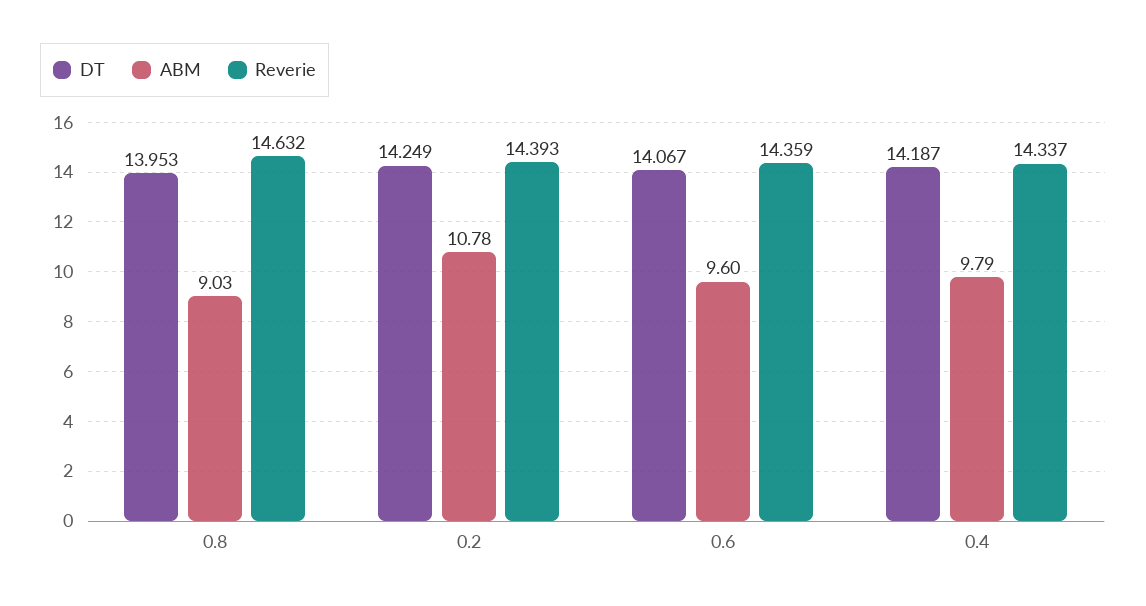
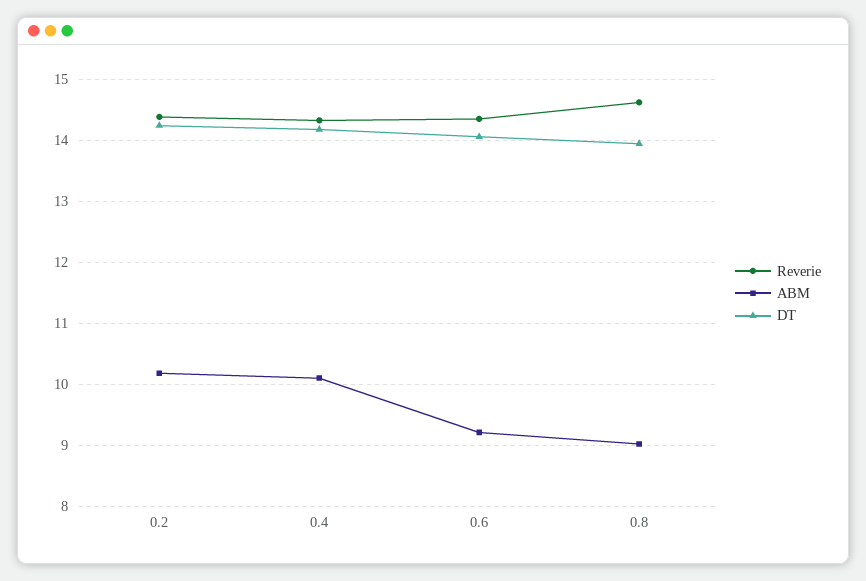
ABM, 0.2: 10.78 -> 10.2
ABM, 0.6: 9.6 -> 9.2
ABM, 0.4: 9.79 -> 10.1

